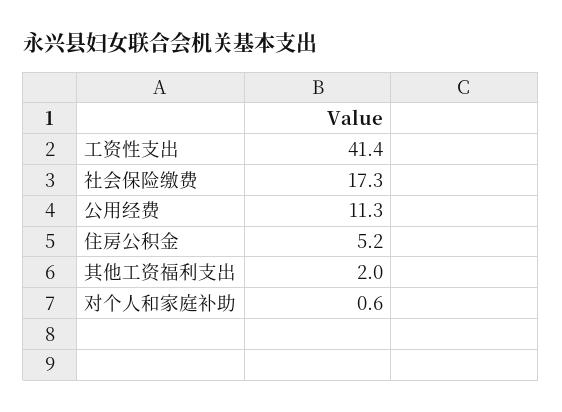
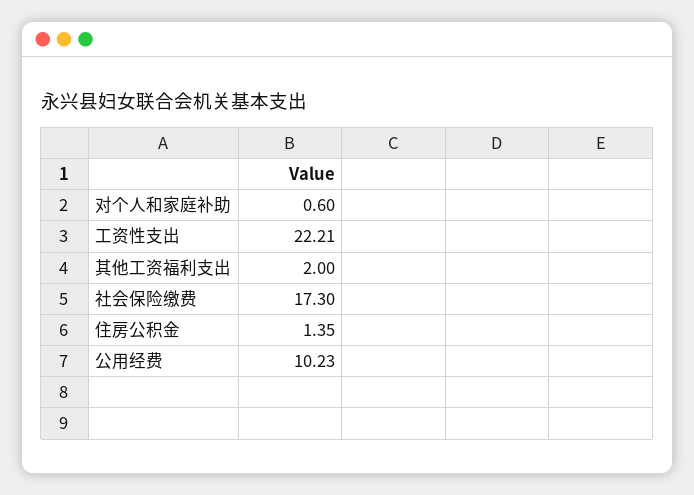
工资性支出: 41.4 -> 22.21
公用经费: 11.3 -> 10.23
住房公积金: 5.2 -> 1.35

